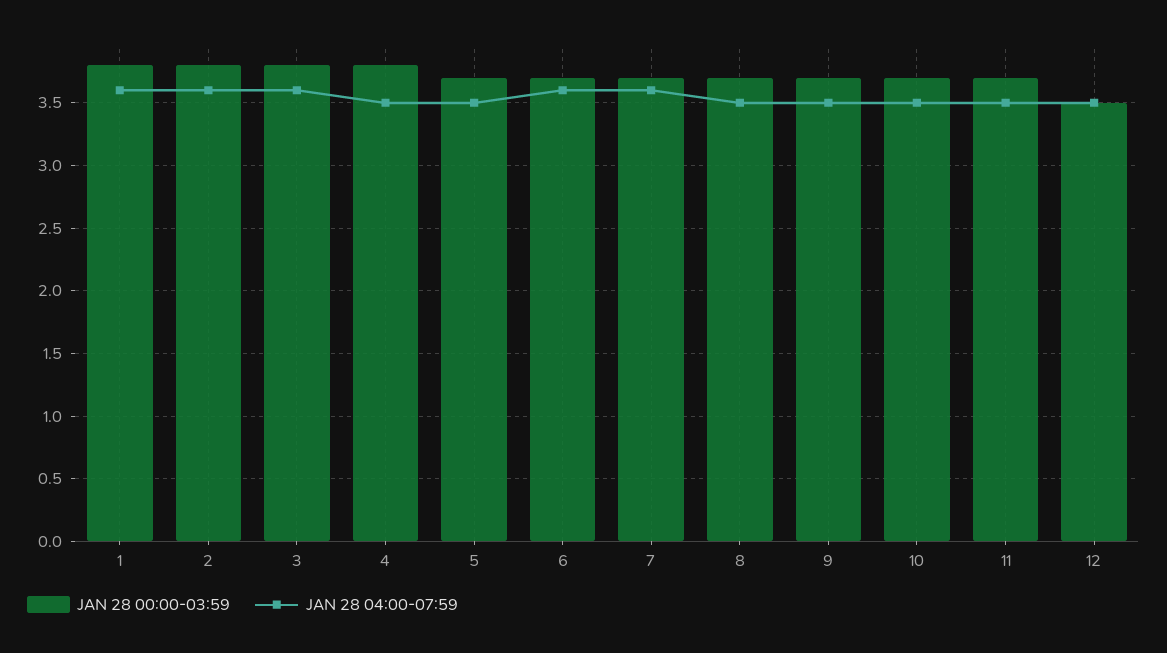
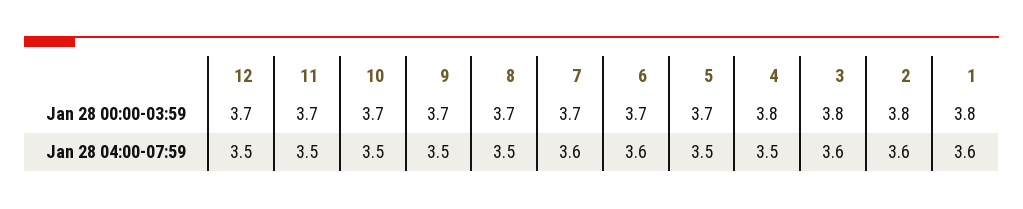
JAN 28 00:00-03:59, 12: 3.5 -> 3.7

